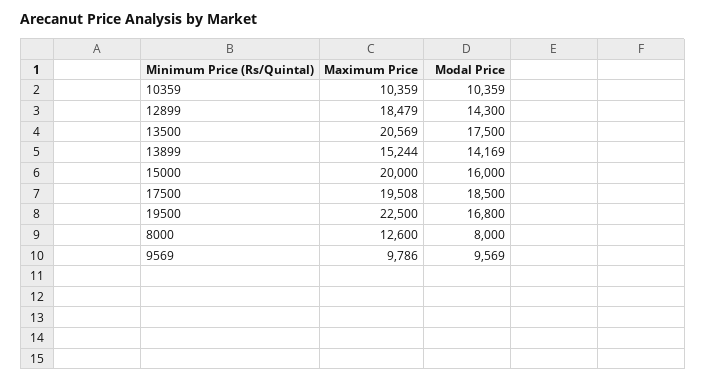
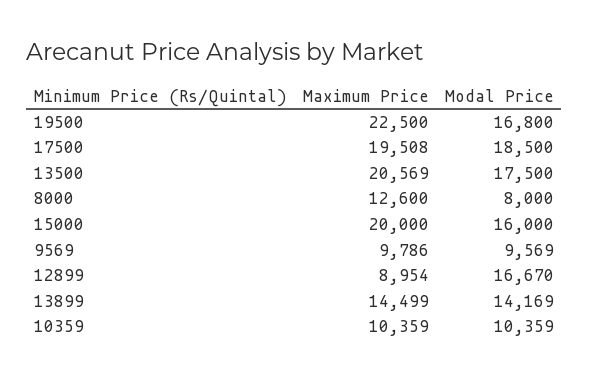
Maximum Price, 12899: 18479 -> 8954
Modal Price, 12899: 14300 -> 16670
Maximum Price, 13899: 15244 -> 14499

